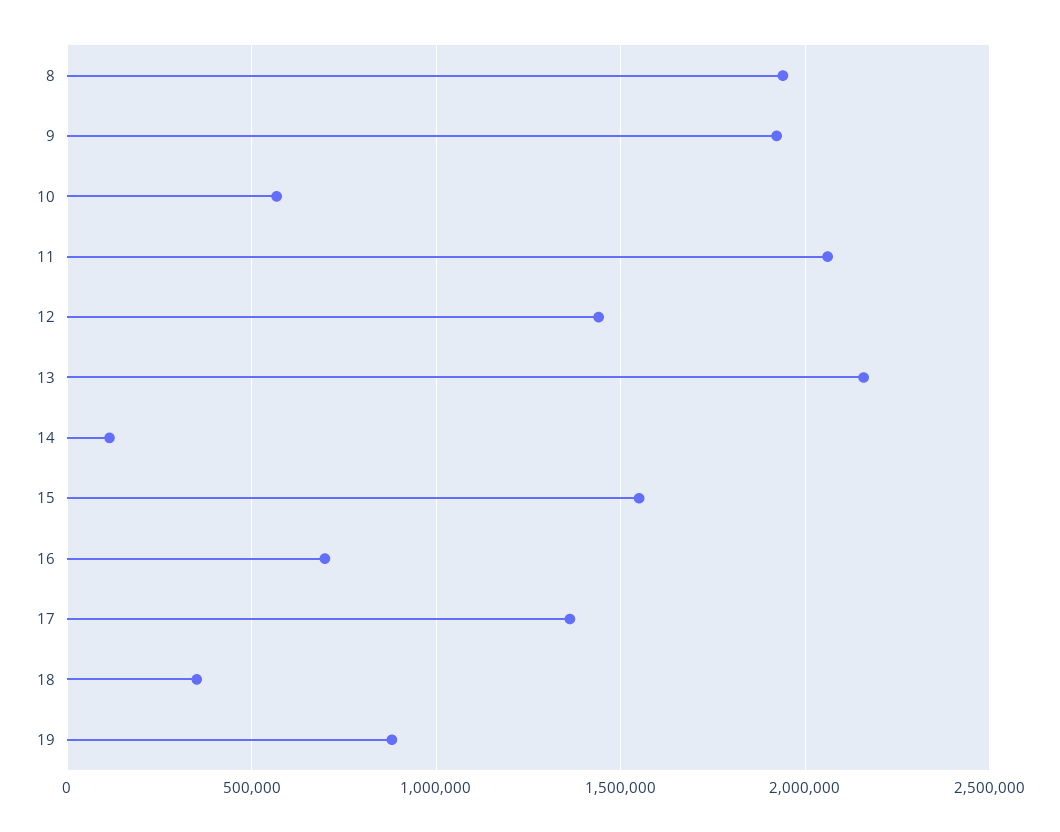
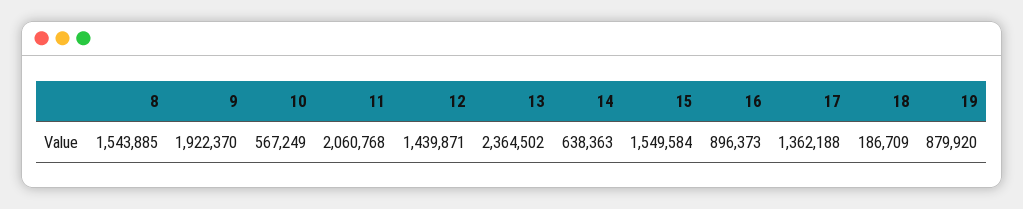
8: 1950000 -> 1543885
13: 2150000 -> 2364502
14: 100000 -> 638363
16: 700000 -> 896373
18: 350000 -> 186709

